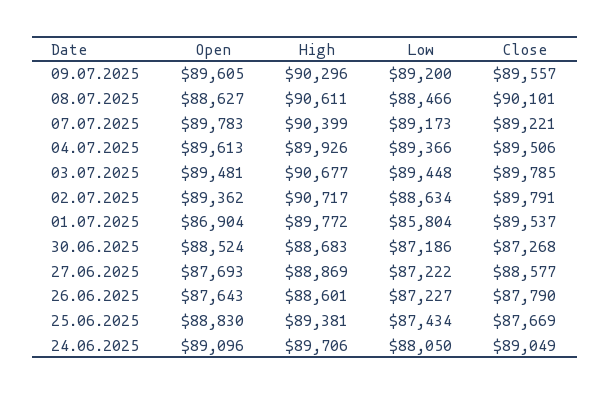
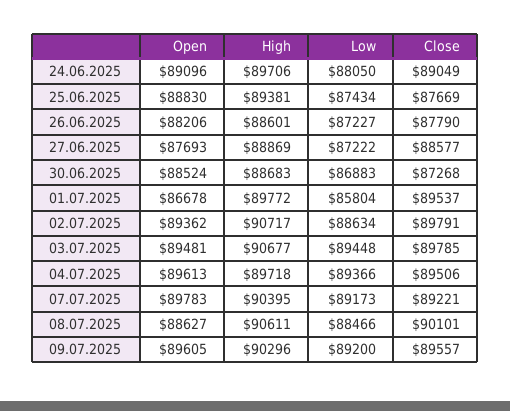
High, 07.07.2025: 90399 -> 90395
High, 04.07.2025: 89926 -> 89718
Open, 01.07.2025: 86904 -> 86678
Low, 30.06.2025: 87186 -> 86883
Open, 26.06.2025: 87643 -> 88206

